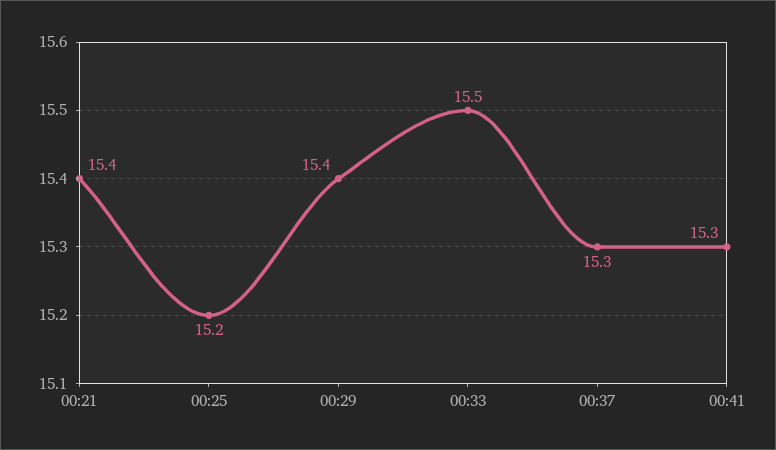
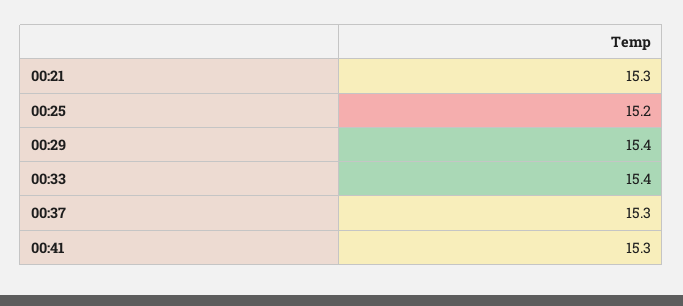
00:21: 15.4 -> 15.3
00:33: 15.5 -> 15.4

